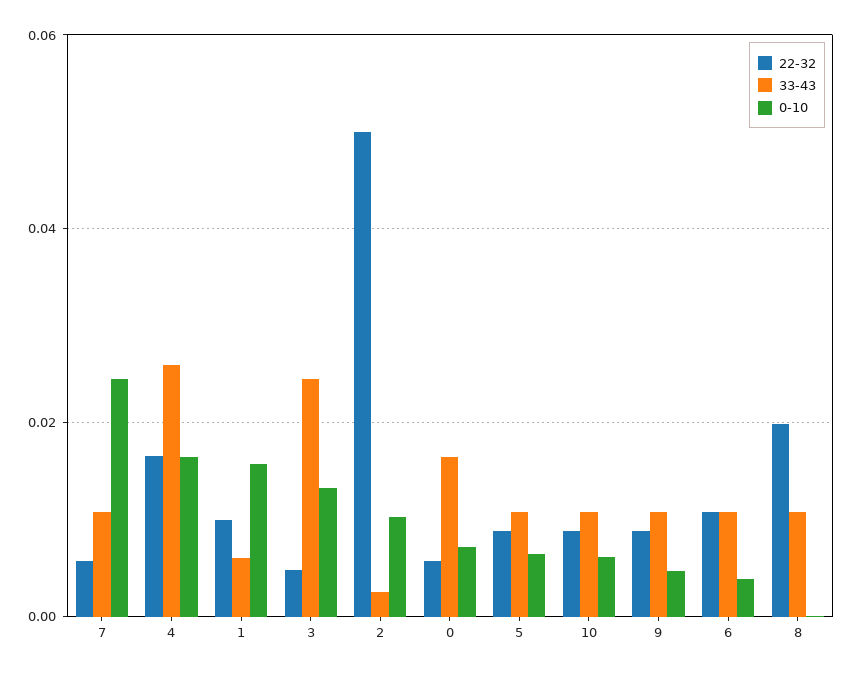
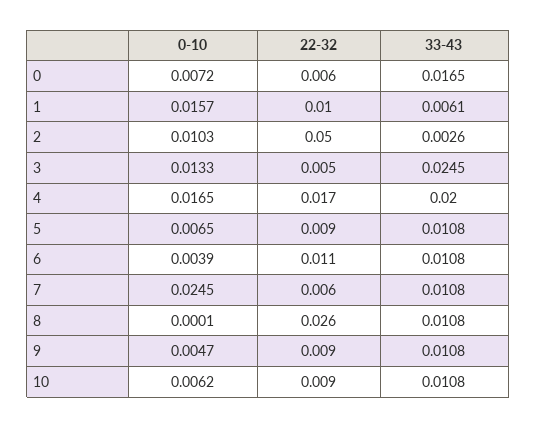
33-43, 4: 0.026 -> 0.02
22-32, 8: 0.02 -> 0.026

